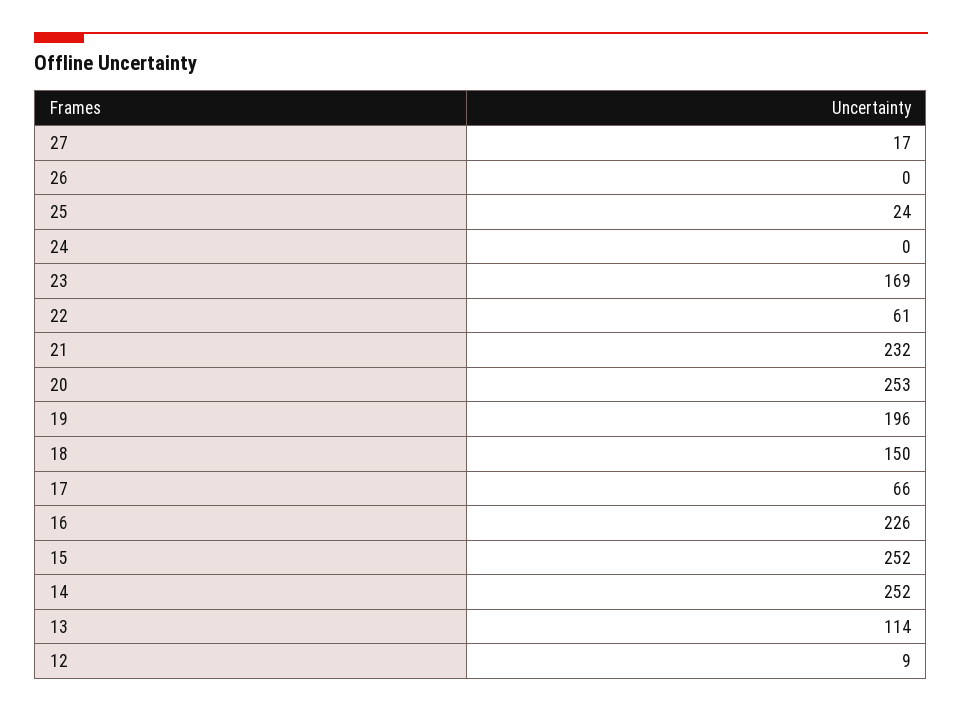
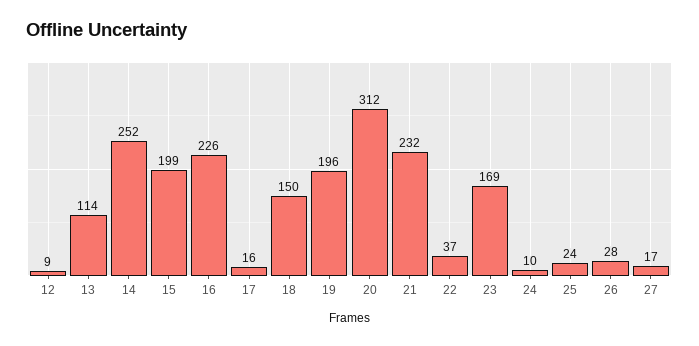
26: 0 -> 28
24: 0 -> 10
22: 61 -> 37
20: 253 -> 312
17: 66 -> 16
15: 252 -> 199

